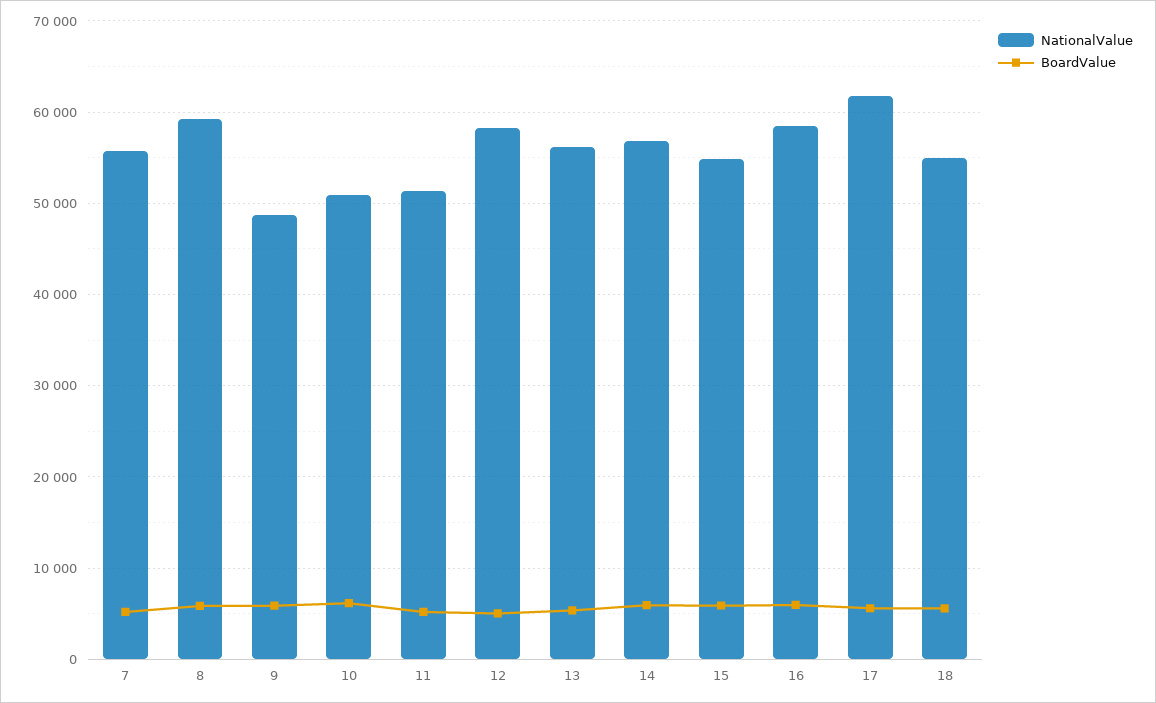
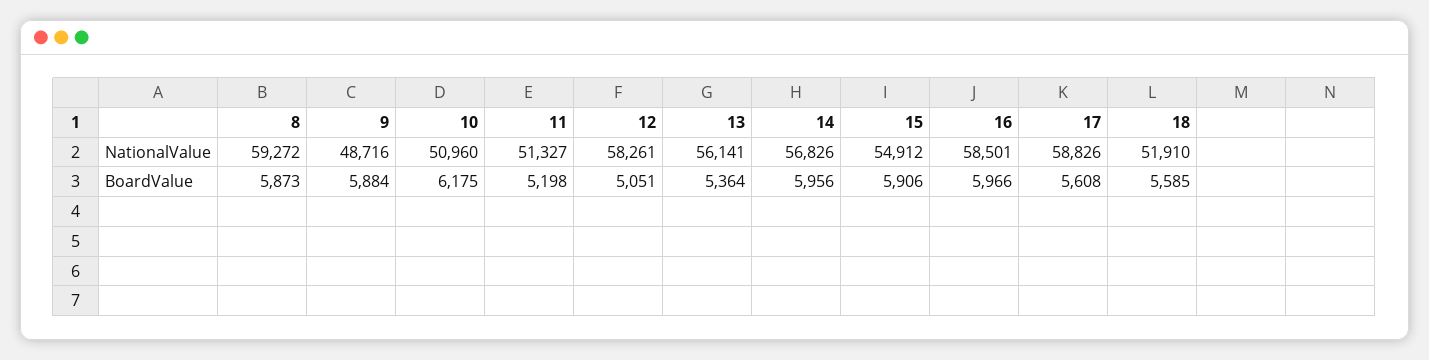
NationalValue, 7: 56000 -> none
BoardValue, 7: 5000 -> none
NationalValue, 17: 62000 -> 58826
NationalValue, 18: 55000 -> 51910

